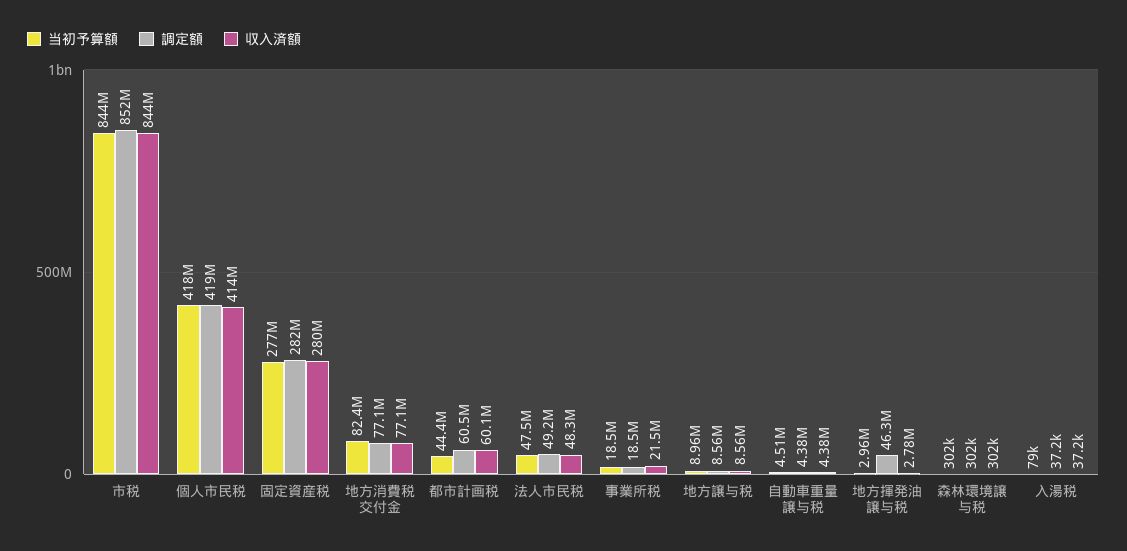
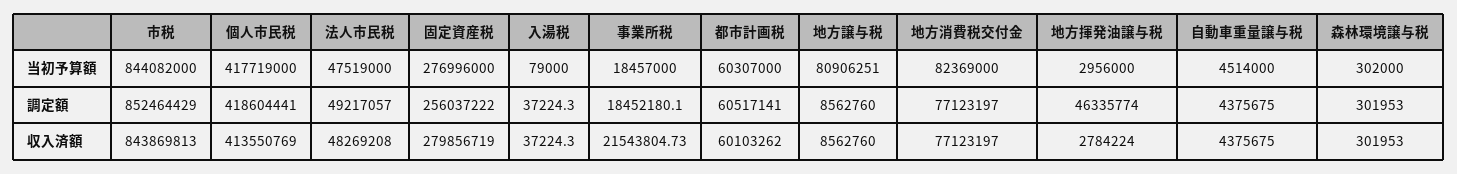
調定額, 固定資産税: 282000000 -> 256037222
当初予算額, 都市計画税: 44400000 -> 60307000
当初予算額, 地方譲与税: 8960000 -> 80906251

